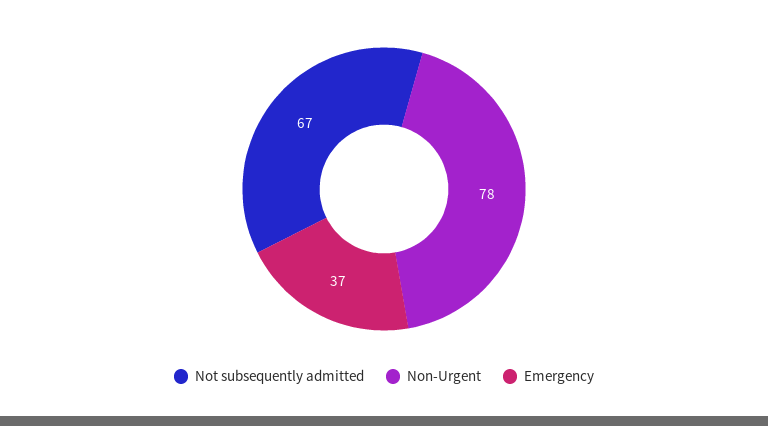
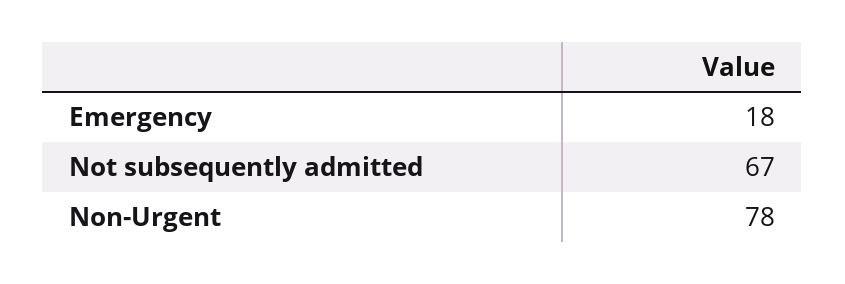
Emergency: 37 -> 18

